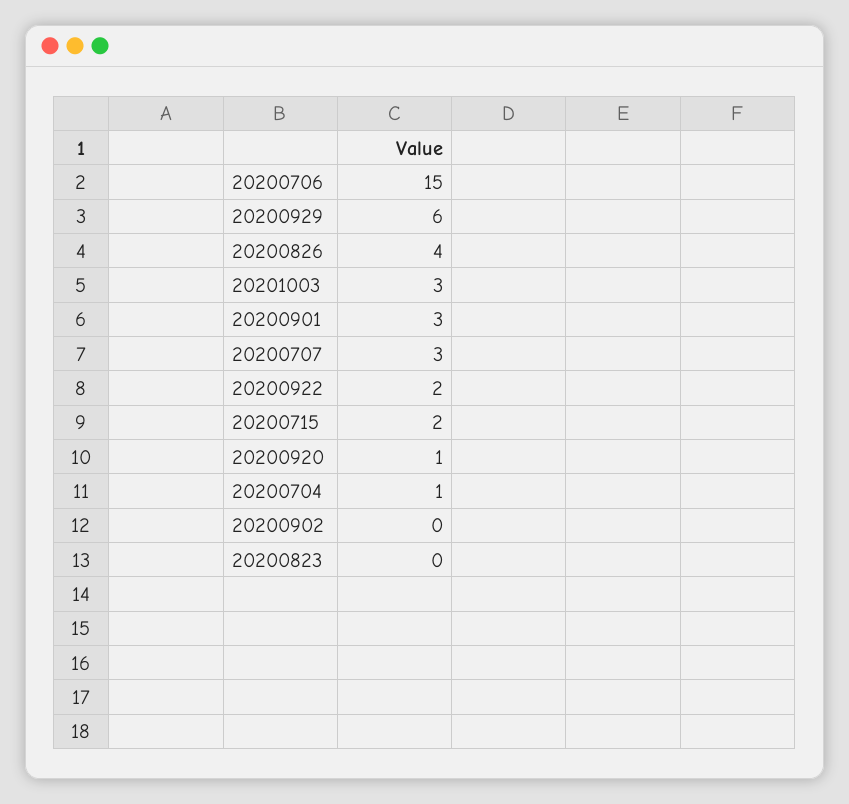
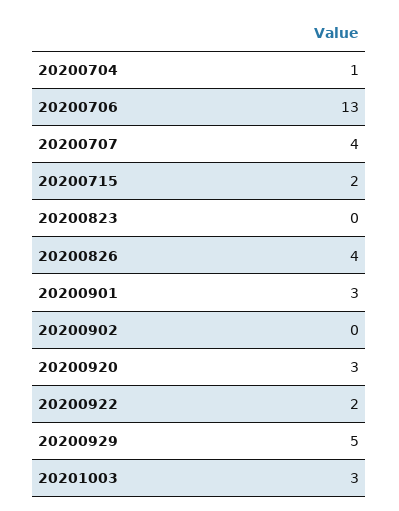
20200706: 15 -> 13
20200929: 6 -> 5
20200707: 3 -> 4
20200920: 1 -> 3

